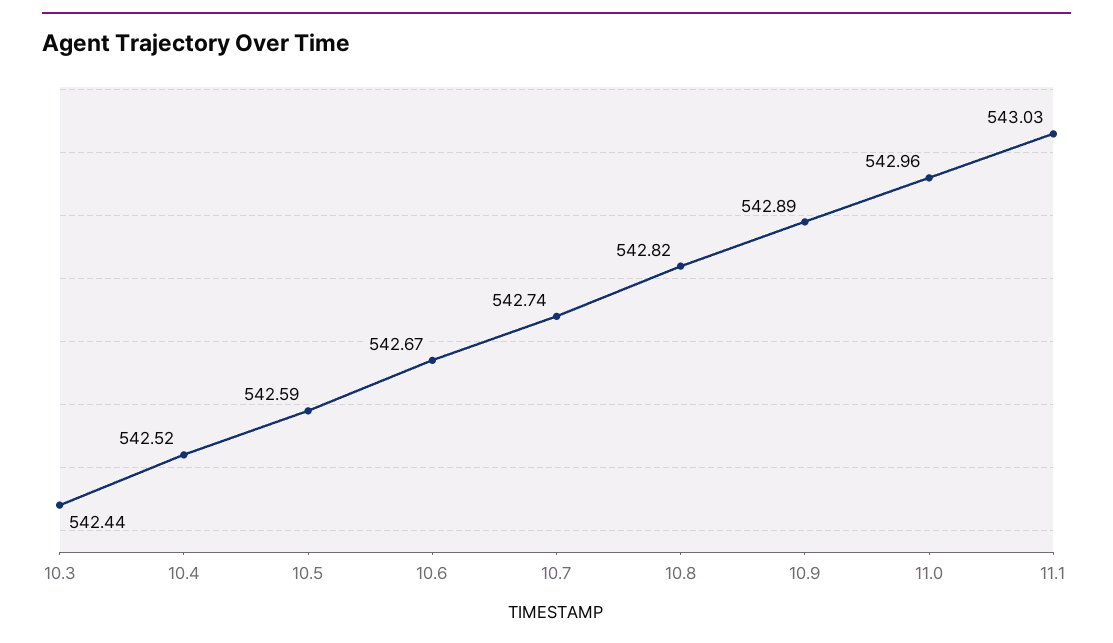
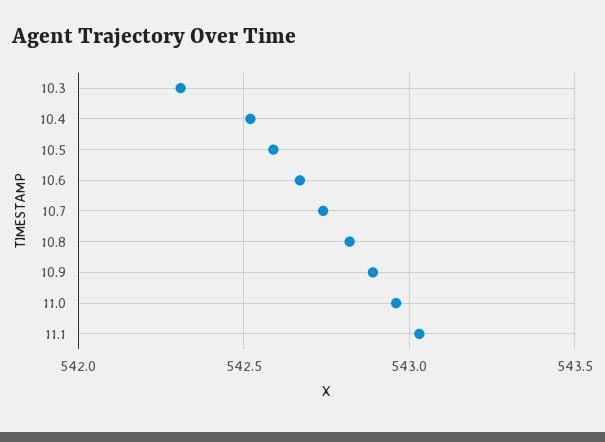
10.3: 542.44 -> 542.3

